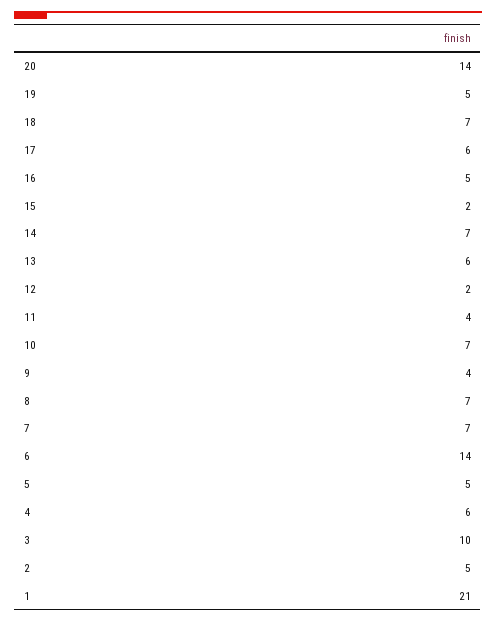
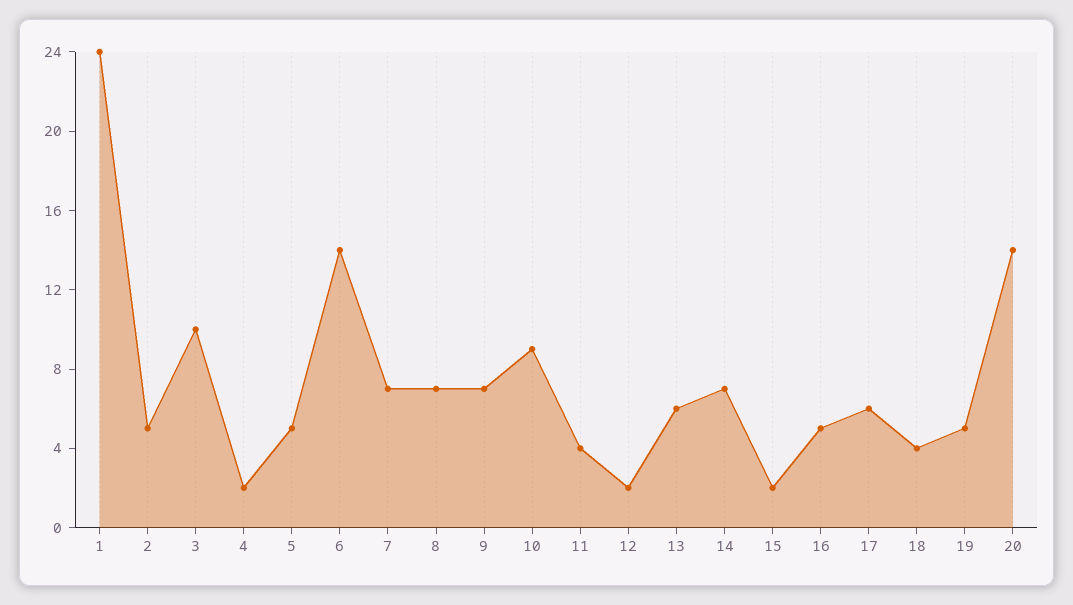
18: 7 -> 4
10: 7 -> 9
9: 4 -> 7
4: 6 -> 2
1: 21 -> 24

